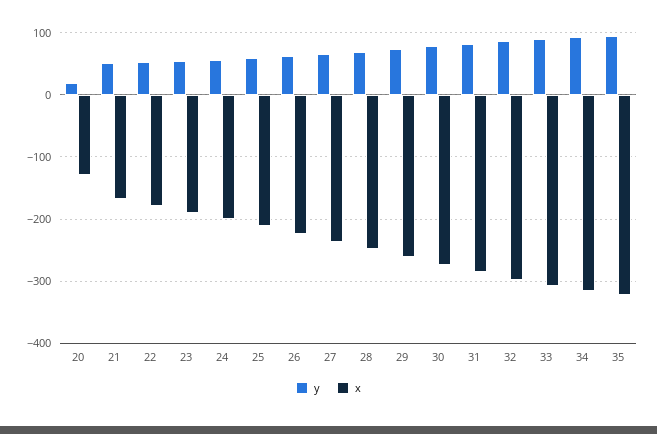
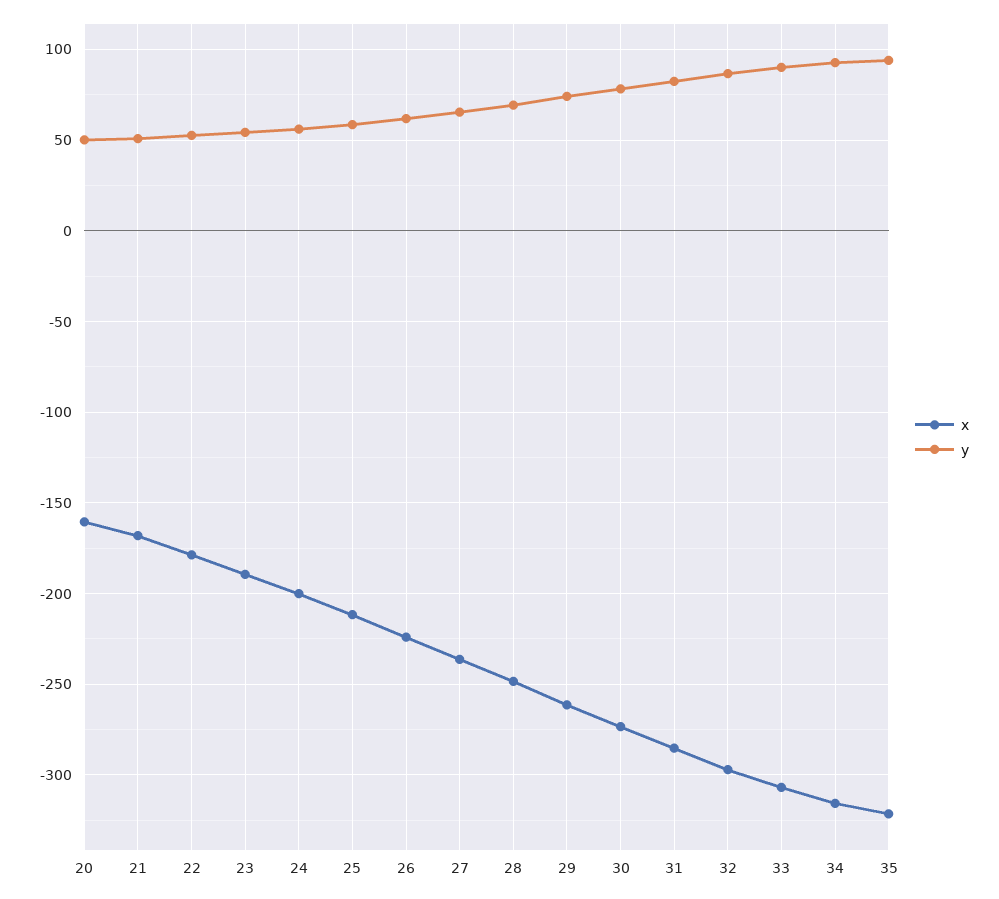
y, 20: 20 -> 50
x, 20: -130 -> -160

